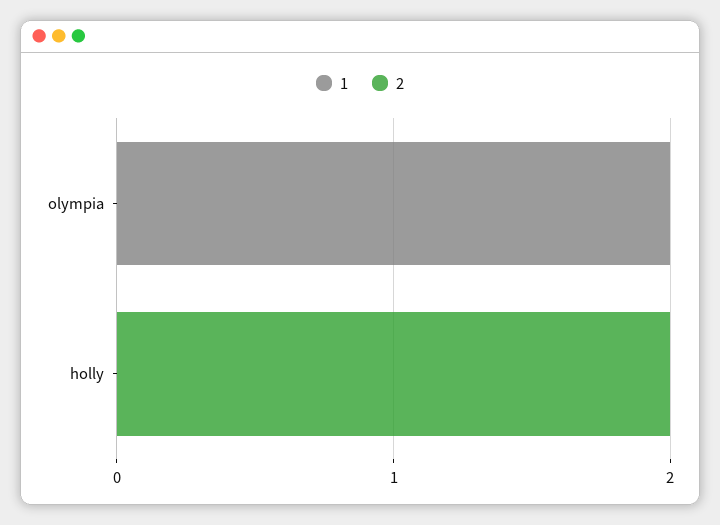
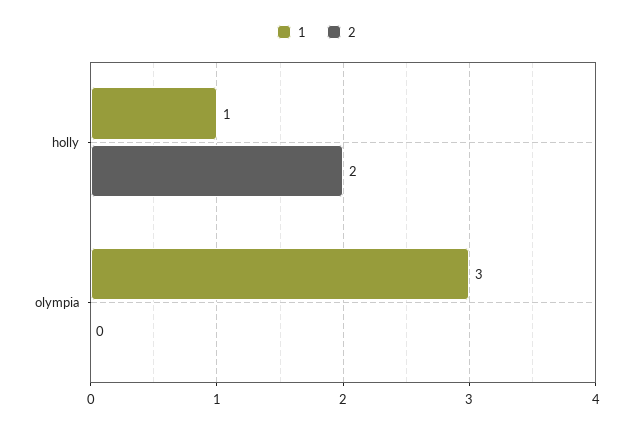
1, olympia: 2 -> 3
1, holly: 0 -> 1

